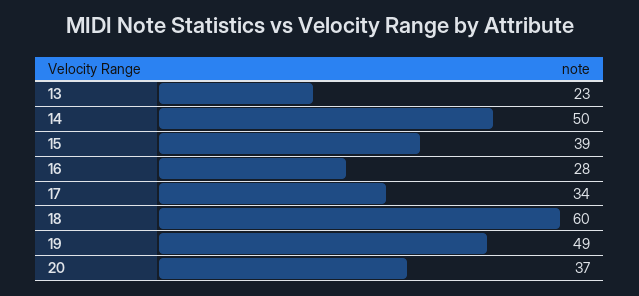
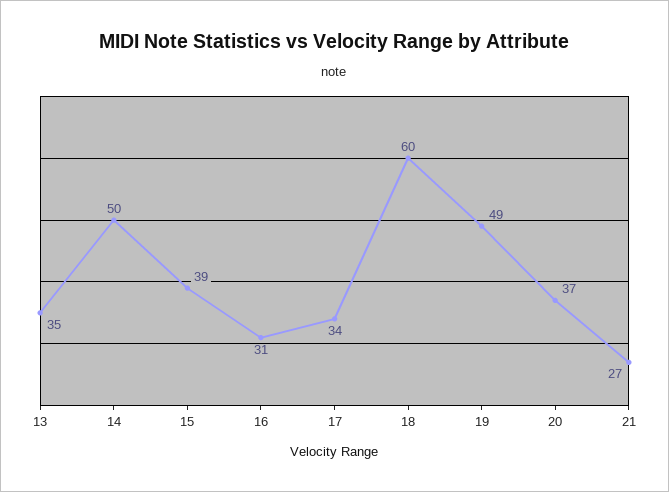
13: 23 -> 35
16: 28 -> 31
21: none -> 27

